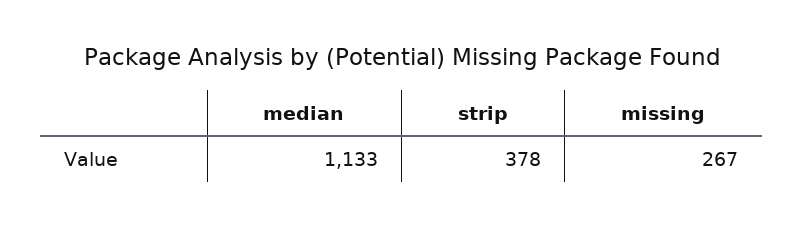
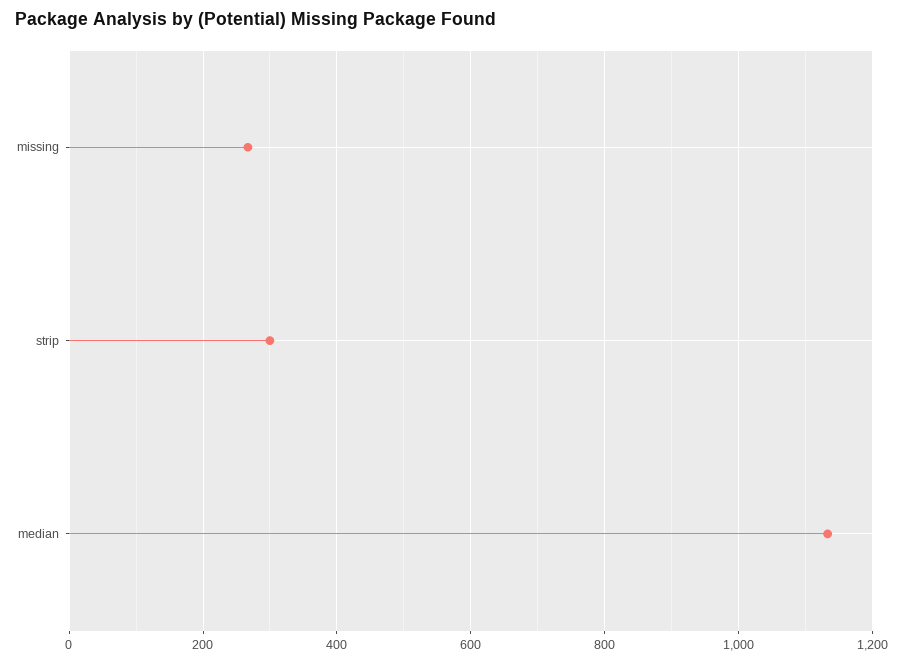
strip: 378 -> 300

